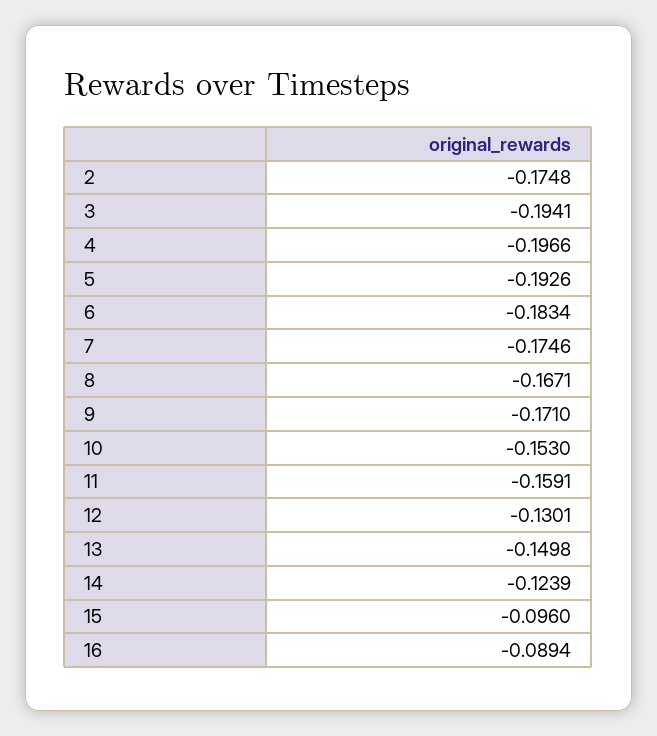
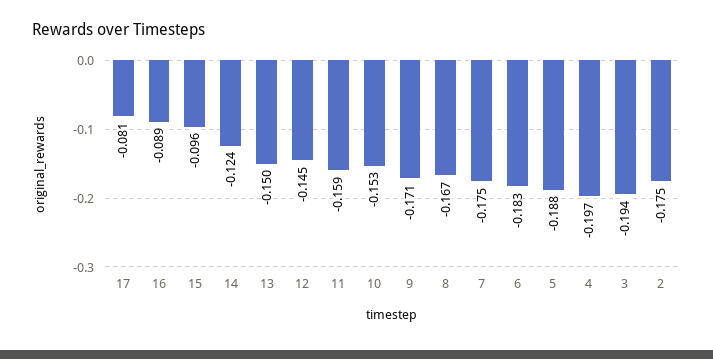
5: -0.1926 -> -0.188
12: -0.1301 -> -0.145
17: none -> -0.081

